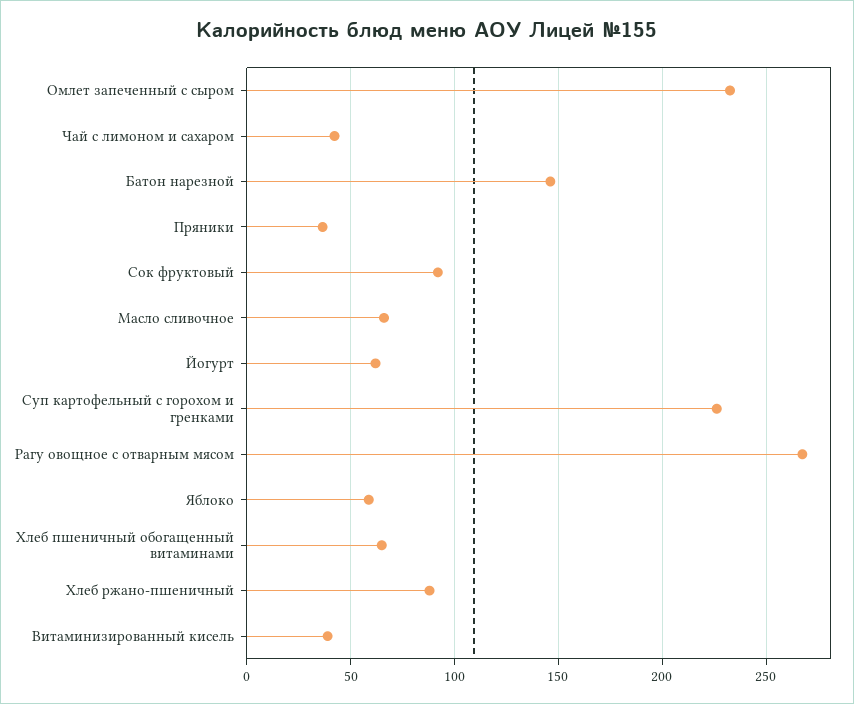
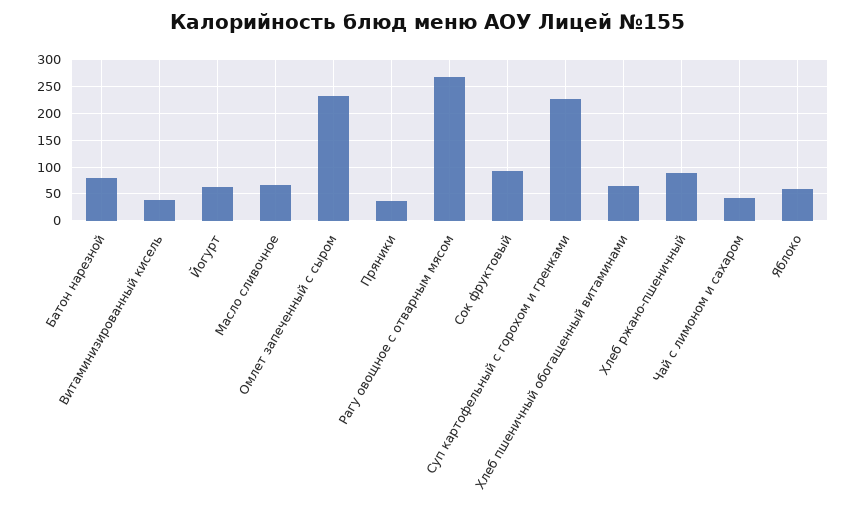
Батон нарезной: 145 -> 75

